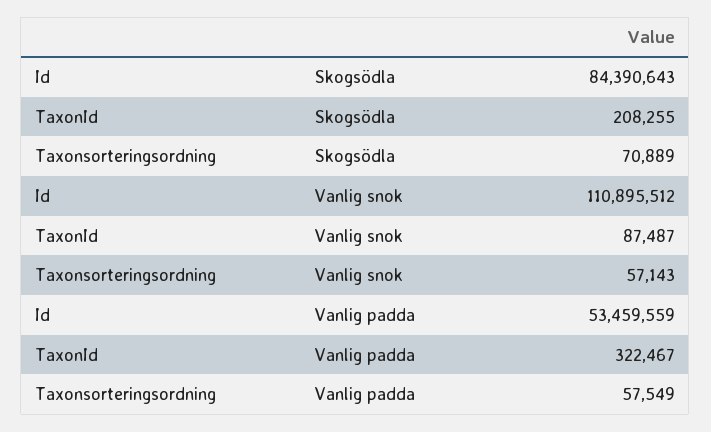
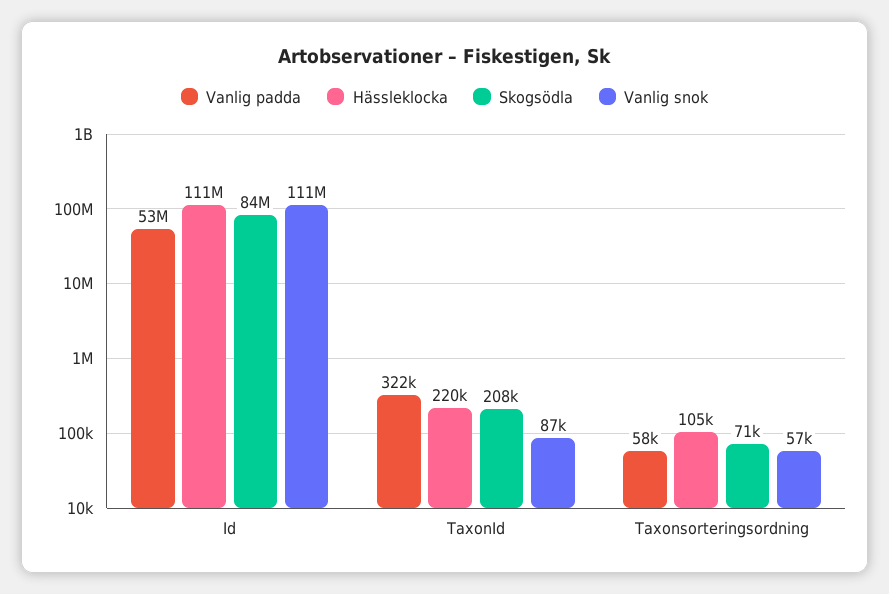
Hässleklocka, Id: none -> 111000000
Hässleklocka, TaxonId: none -> 220000
Hässleklocka, Taxonsorteringsordning: none -> 105000

